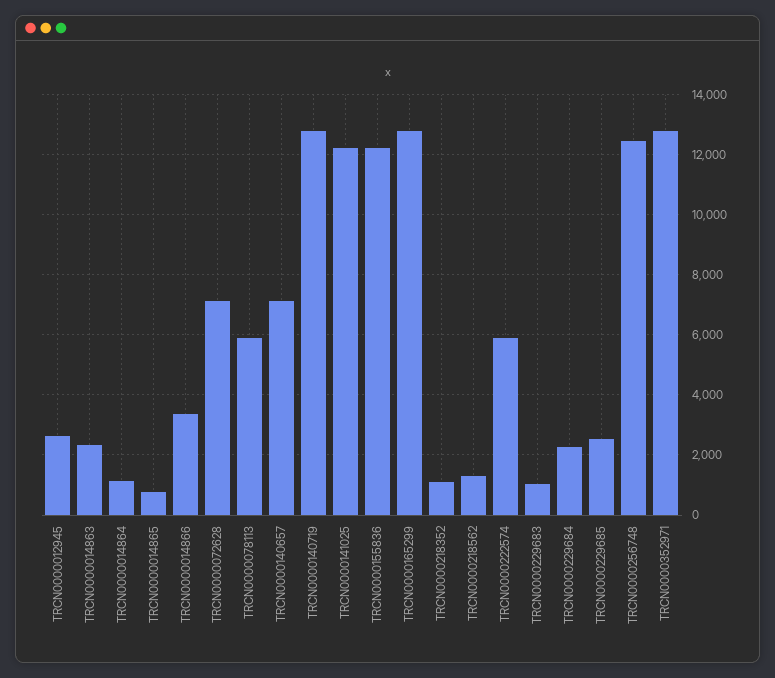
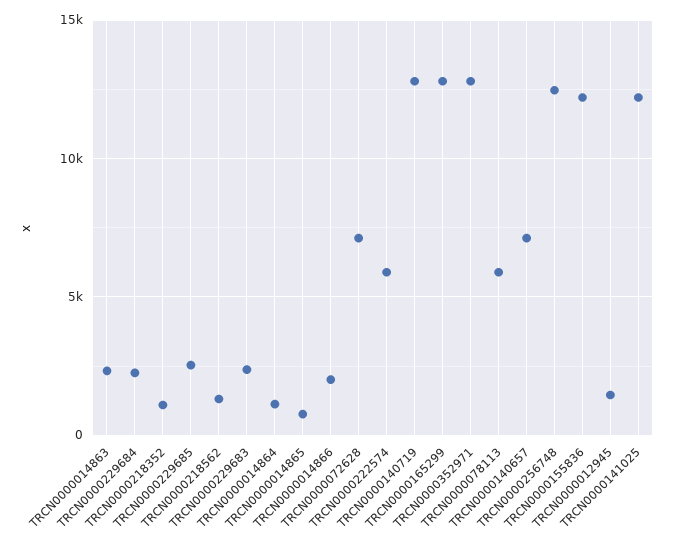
TRCN0000012945: 2600 -> 1500
TRCN0000014866: 3400 -> 2000
TRCN0000229683: 1000 -> 2500

